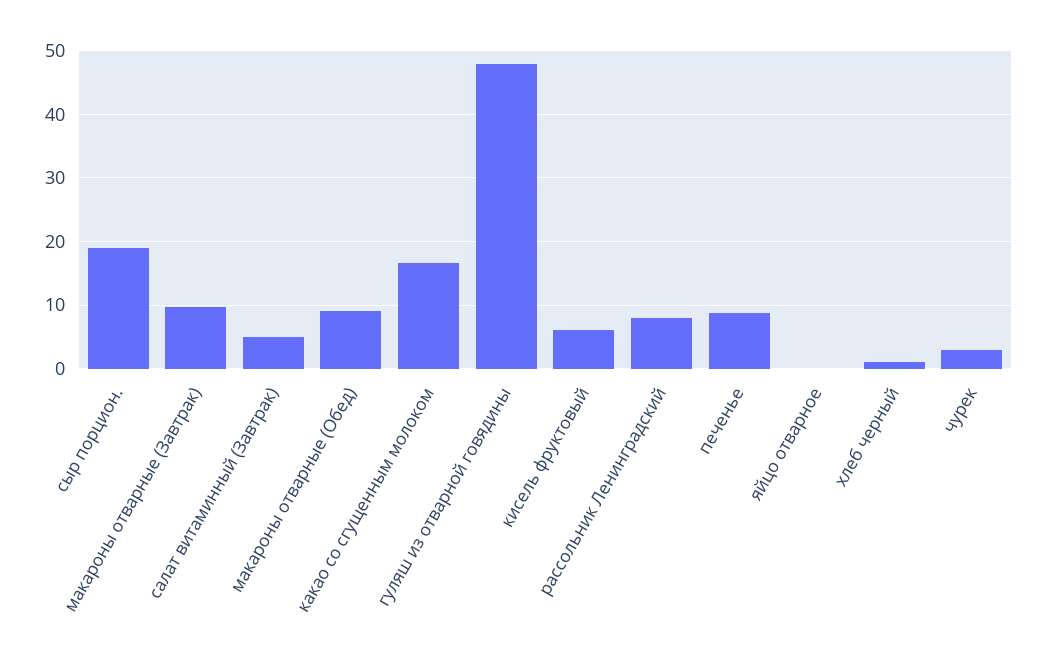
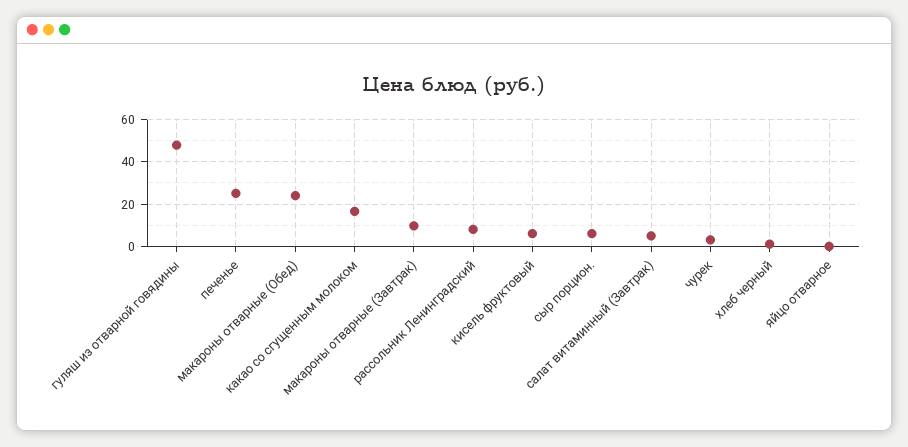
сыр порцион.: 19 -> 5
макароны отварные (Обед): 9 -> 25
печенье: 9 -> 25

